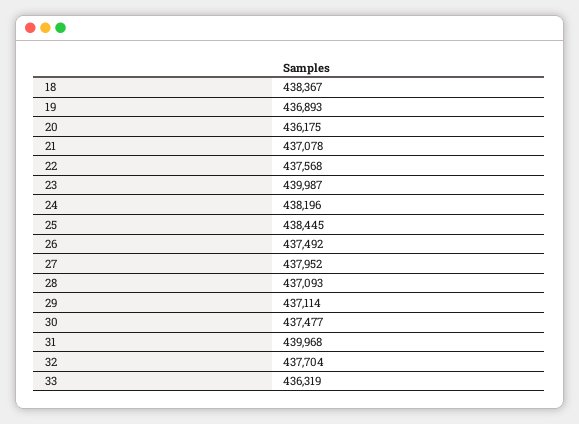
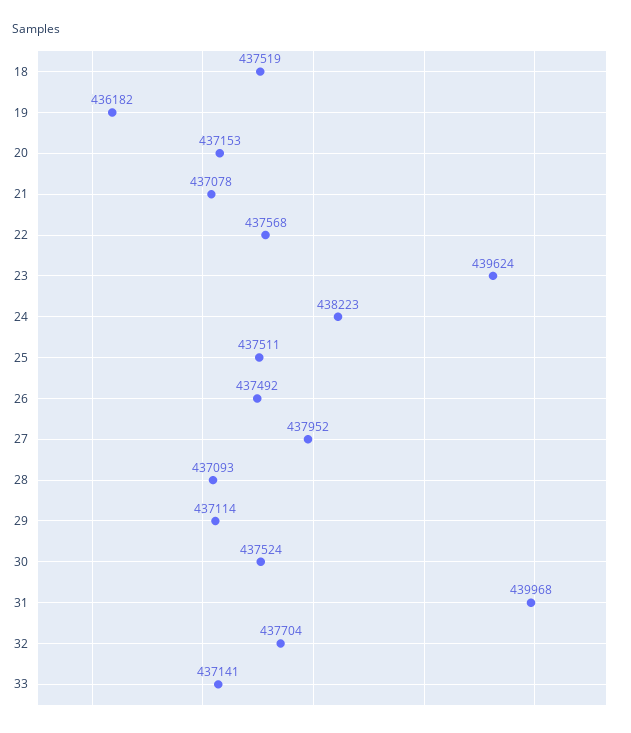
18: 438367 -> 437519
19: 436893 -> 436182
20: 436175 -> 437153
23: 439987 -> 439624
24: 438196 -> 438223
25: 438445 -> 437511
30: 437477 -> 437524
33: 436319 -> 437141

